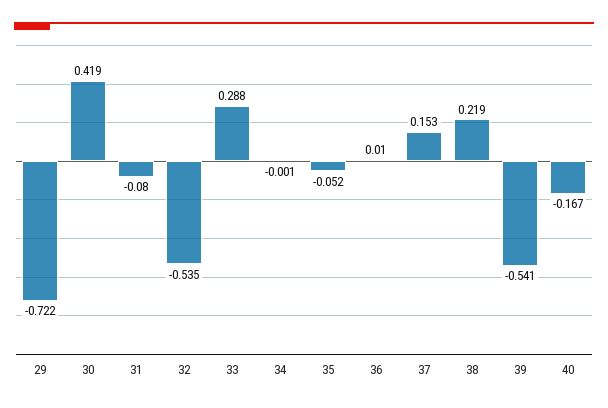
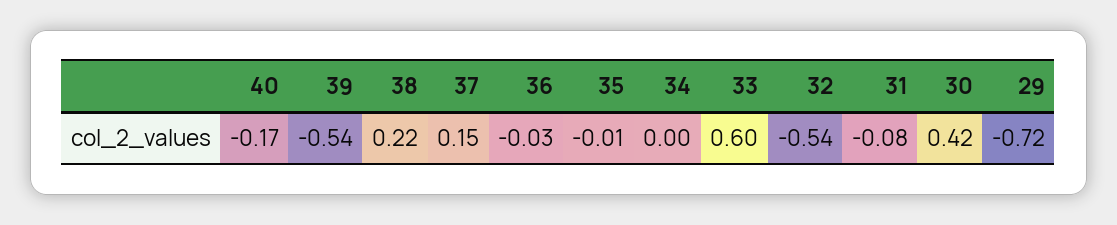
33: 0.288 -> 0.6
35: -0.052 -> -0.01
36: 0.01 -> -0.03

